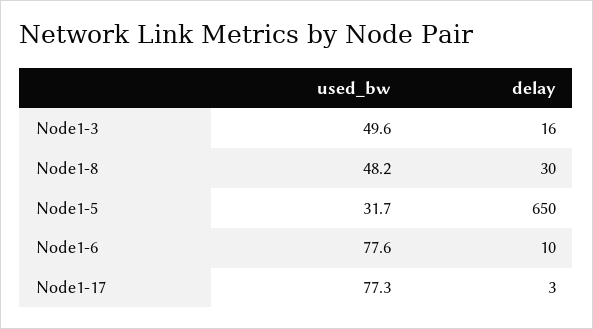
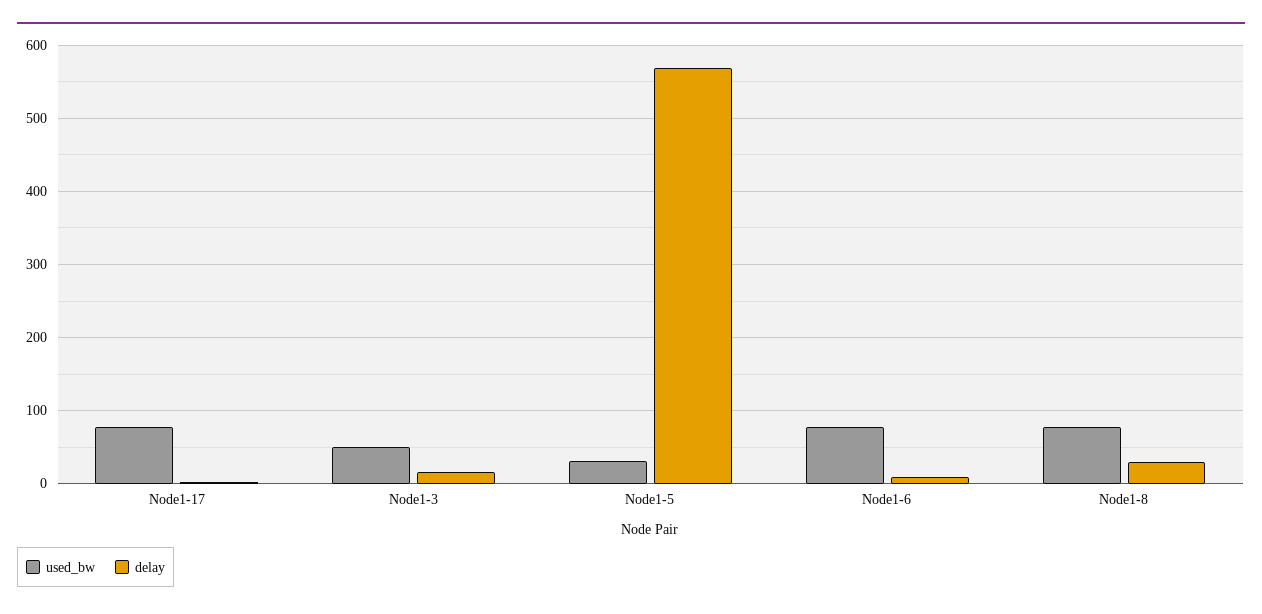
used_bw, Node1-8: 48.2 -> 80
delay, Node1-5: 650 -> 570

